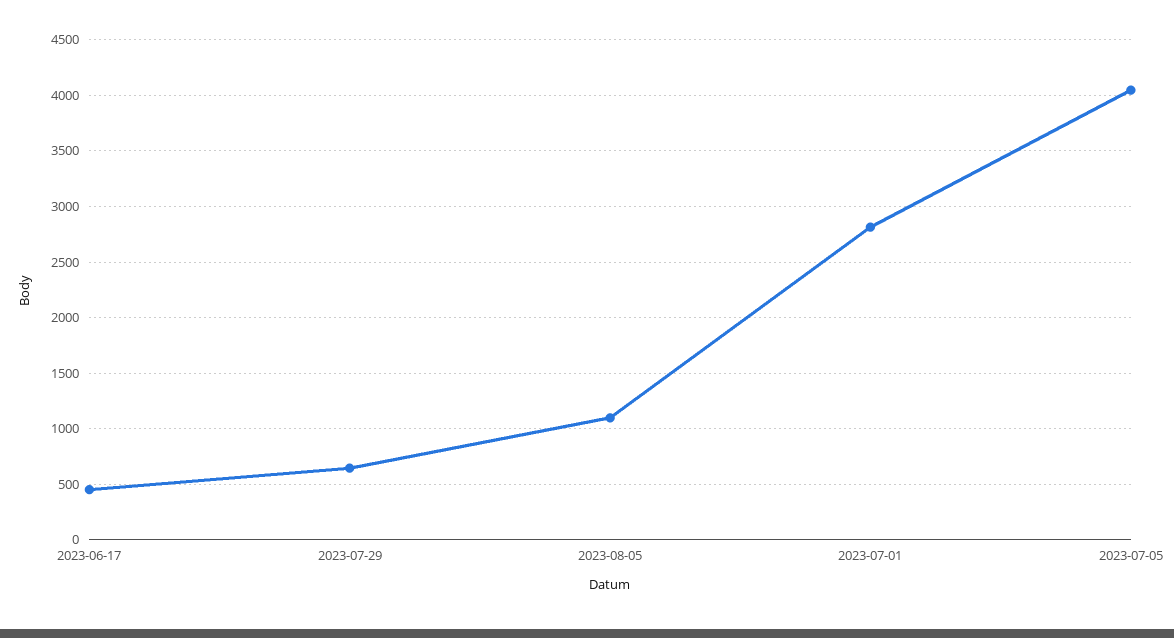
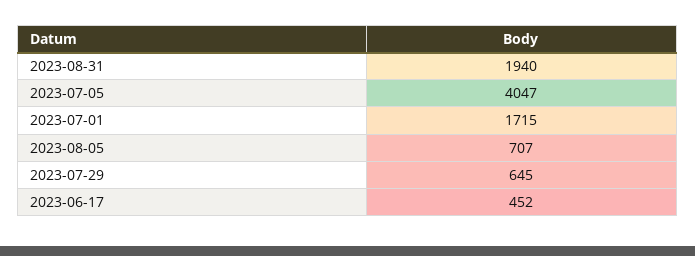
2023-08-05: 1100 -> 707
2023-07-01: 2800 -> 1715
2023-08-31: none -> 1940

